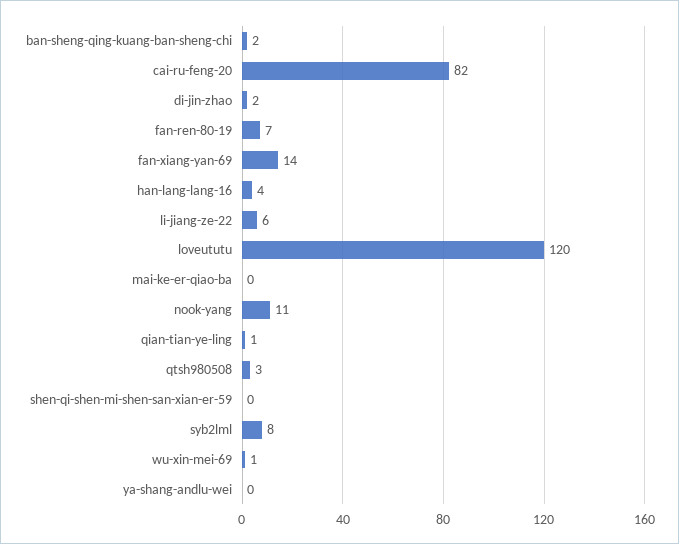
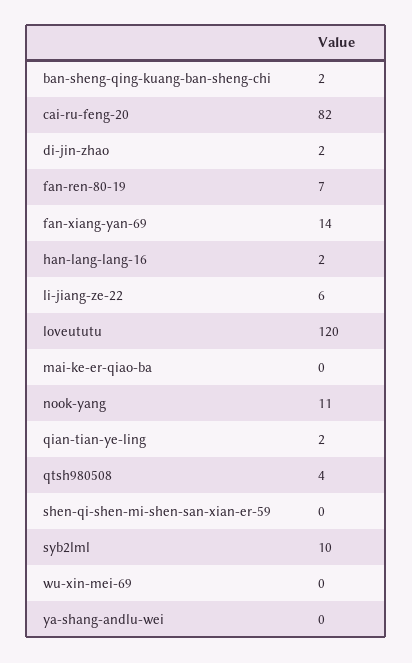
han-lang-lang-16: 4 -> 2
qian-tian-ye-ling: 1 -> 2
qtsh980508: 3 -> 4
syb2lml: 8 -> 10
wu-xin-mei-69: 1 -> 0

